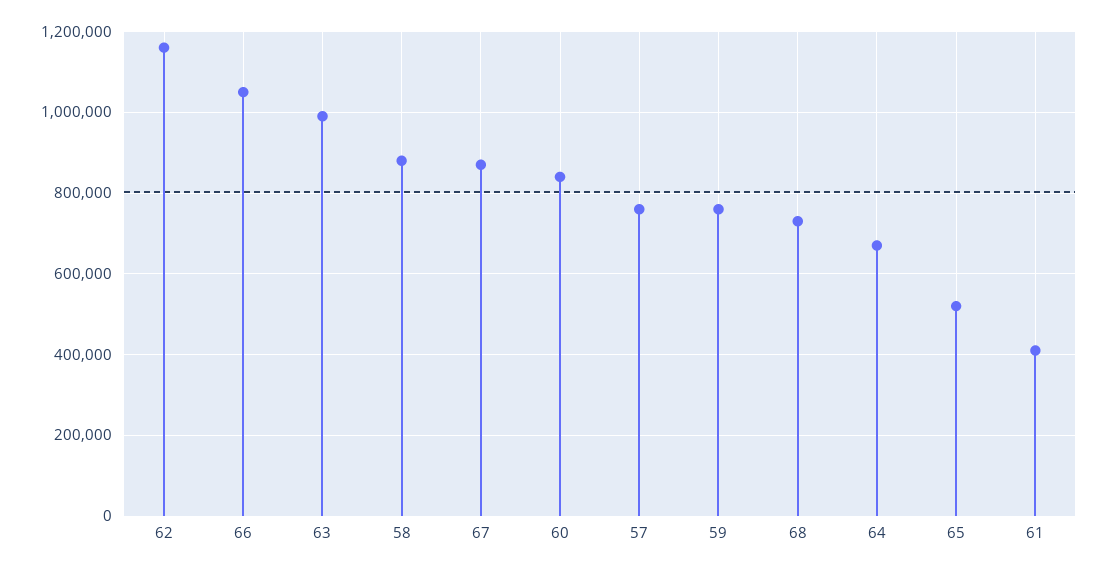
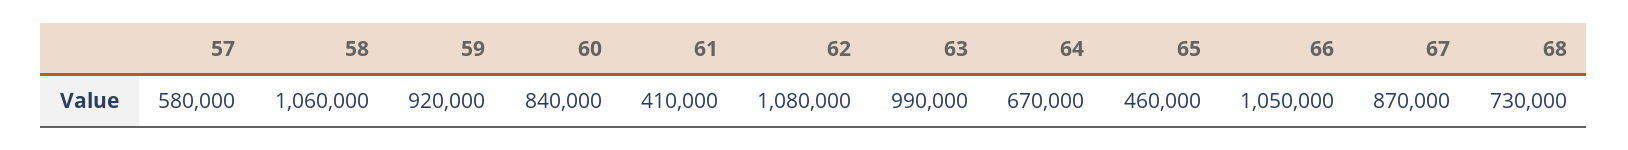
62: 1160000 -> 1080000
58: 880000 -> 1060000
57: 760000 -> 580000
59: 760000 -> 920000
65: 520000 -> 460000

